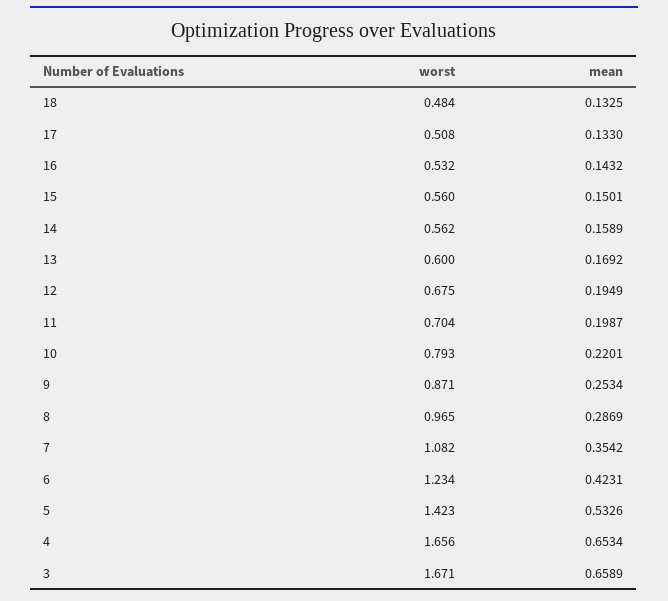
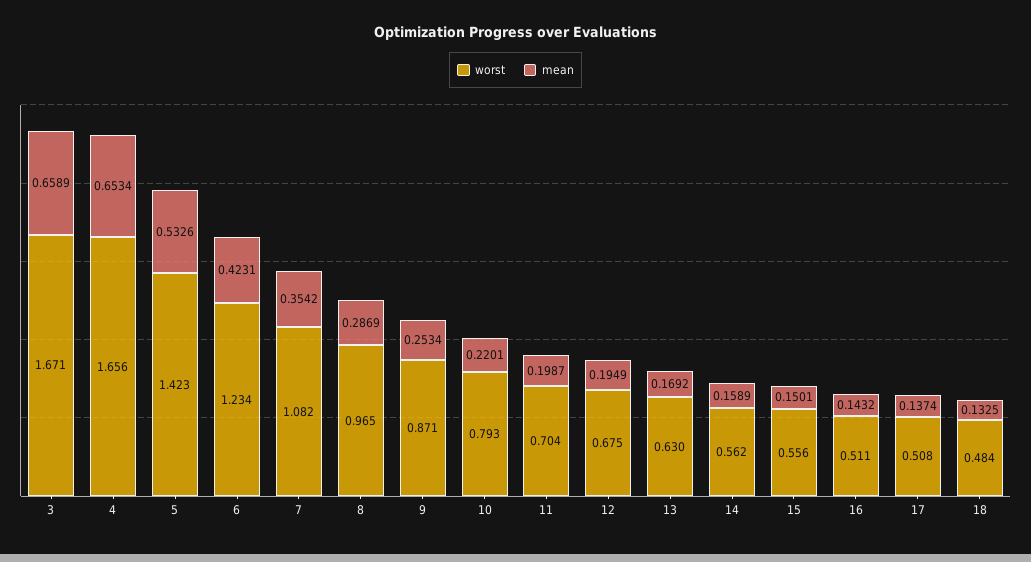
mean, 17: 0.133 -> 0.1374
worst, 16: 0.532 -> 0.511
worst, 15: 0.56 -> 0.556
worst, 13: 0.6 -> 0.63

